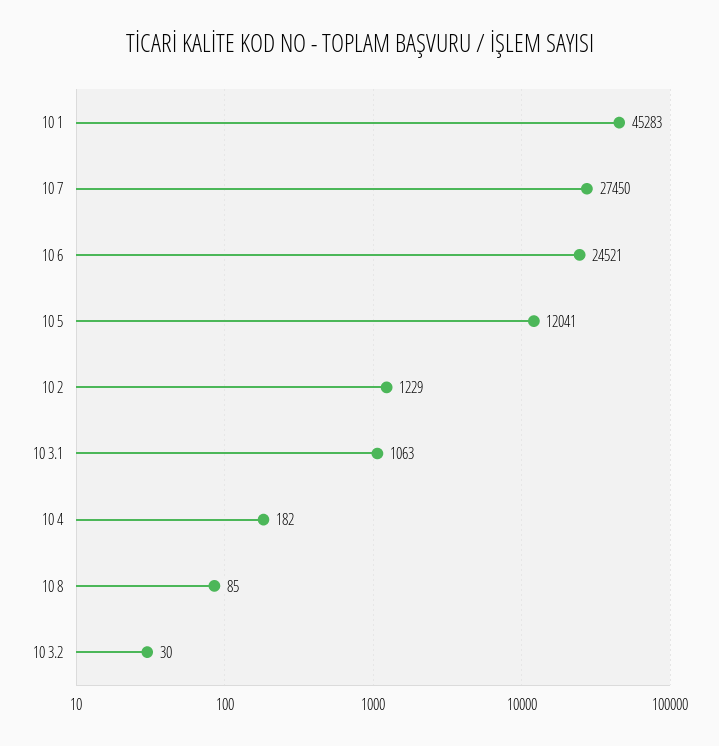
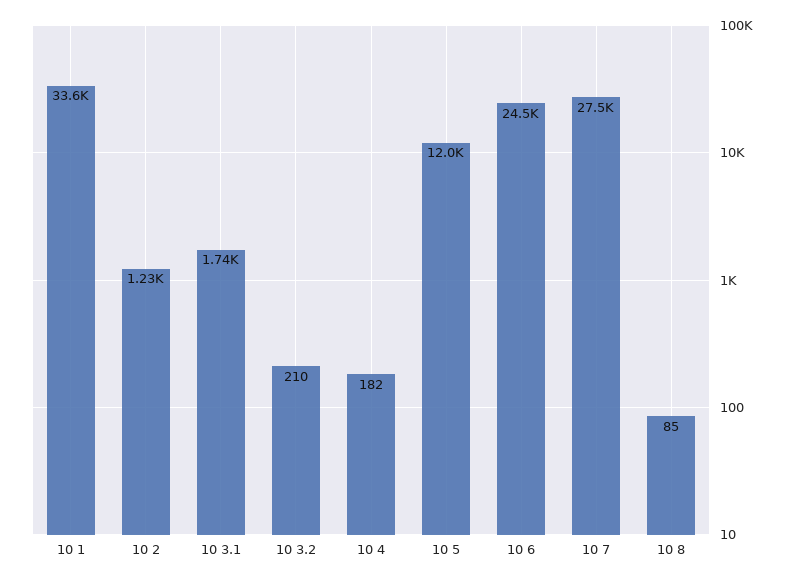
10 1: 45283 -> 33600
10 3.1: 1063 -> 1740
10 3.2: 30 -> 210

